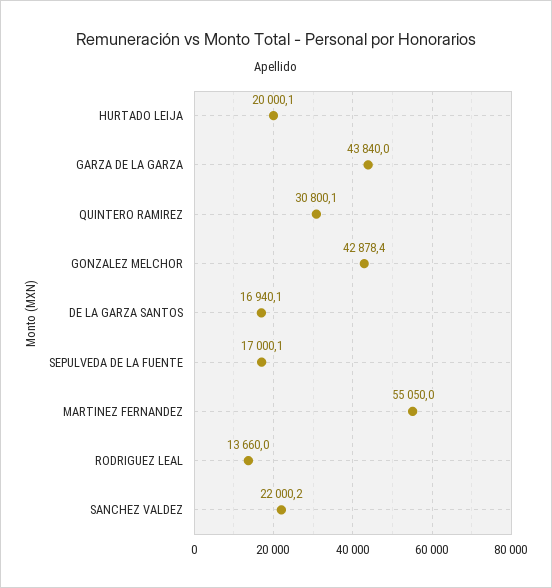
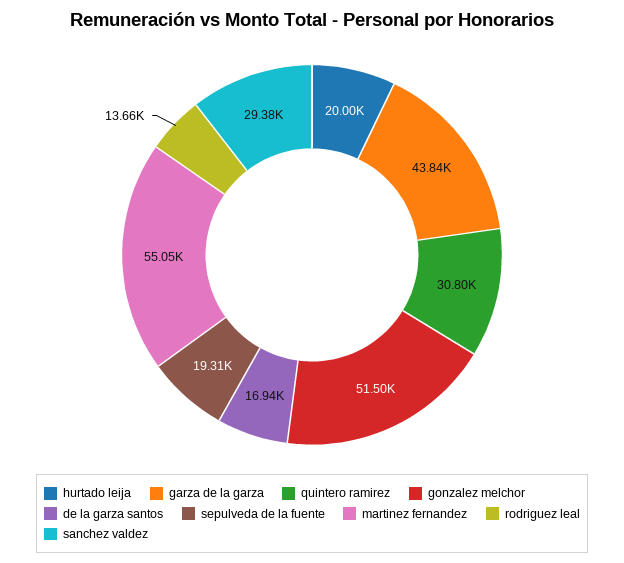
GONZALEZ MELCHOR: 42878.4 -> 51500
SEPULVEDA DE LA FUENTE: 17000.1 -> 19310
SANCHEZ VALDEZ: 22000.2 -> 29380

